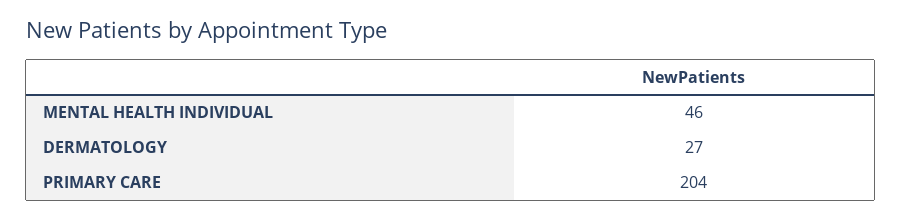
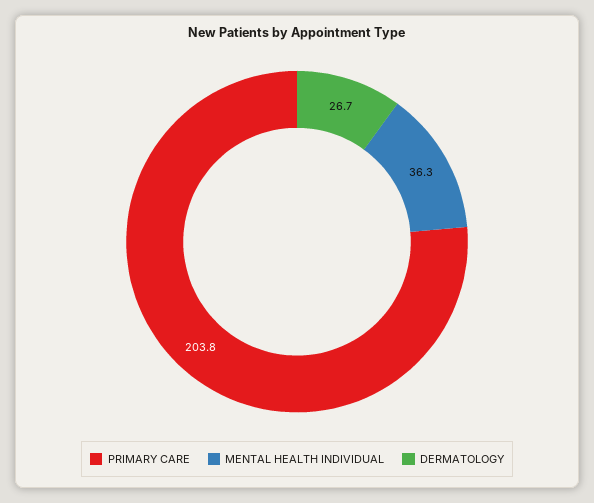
MENTAL HEALTH INDIVIDUAL: 46 -> 36.3

